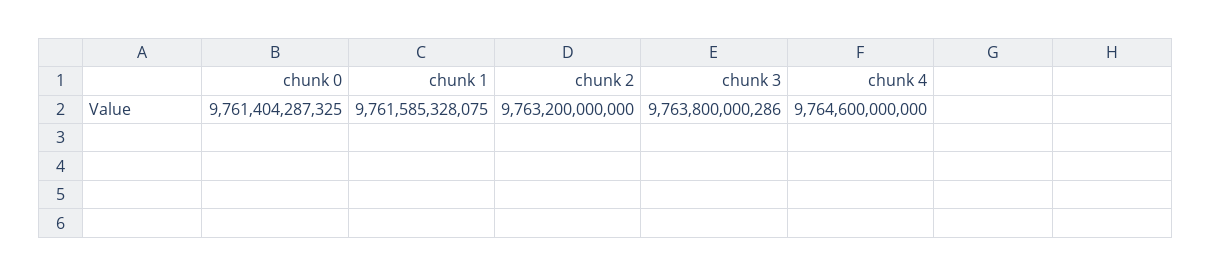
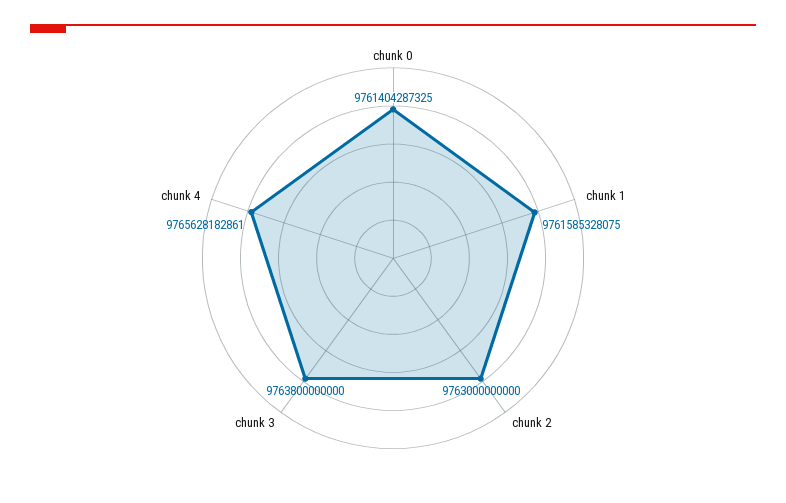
chunk 2: 9763200000000 -> 9763000000000
chunk 3: 9763800000286 -> 9763800000000
chunk 4: 9764600000000 -> 9765628182861

